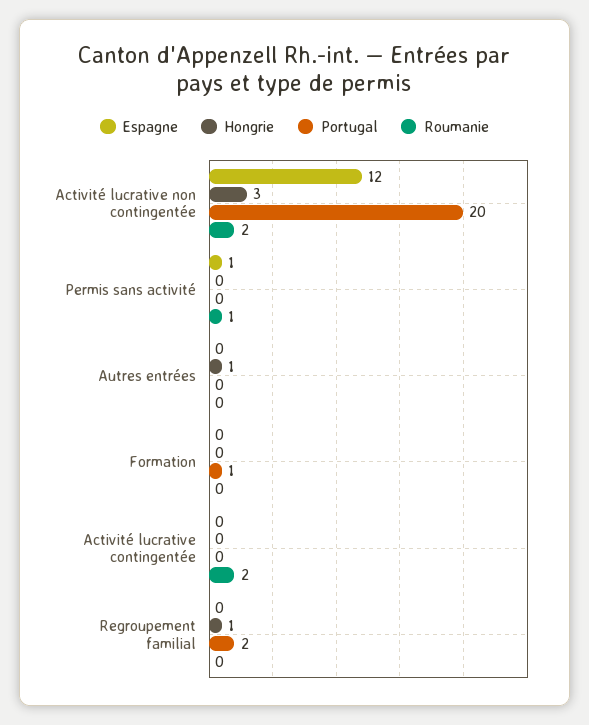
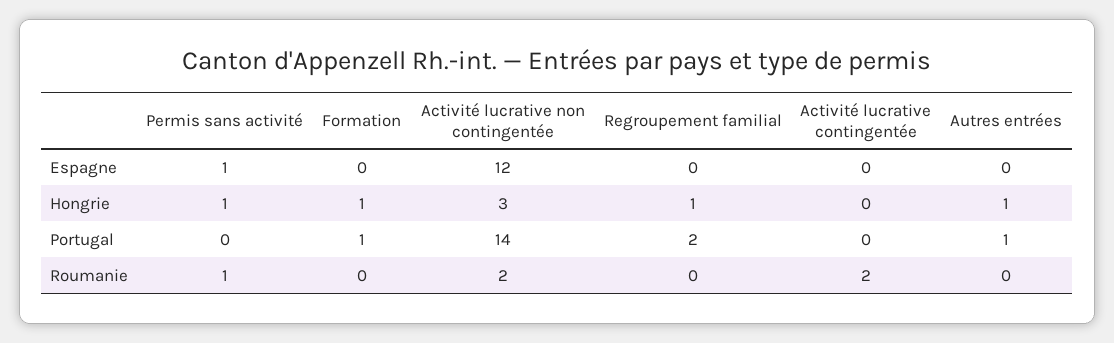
Portugal, Activité lucrative non contingentée: 20 -> 14
Hongrie, Permis sans activité: 0 -> 1
Portugal, Autres entrées: 0 -> 1
Hongrie, Formation: 0 -> 1

